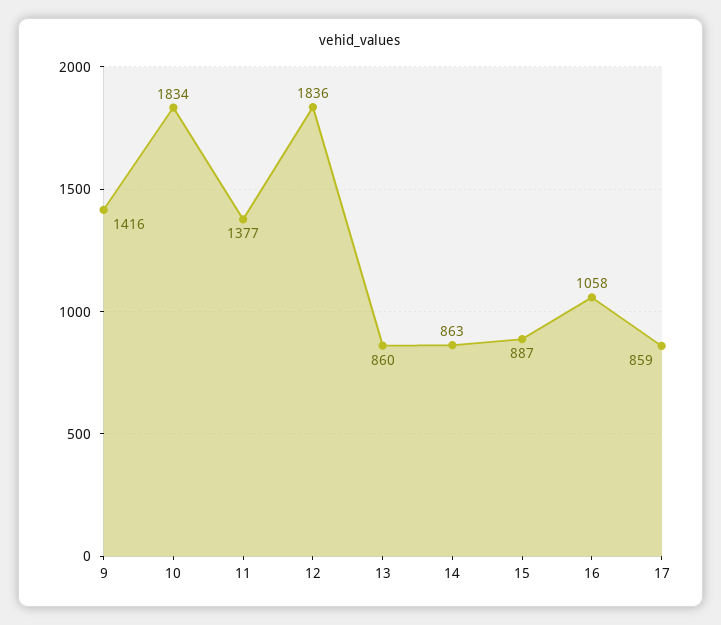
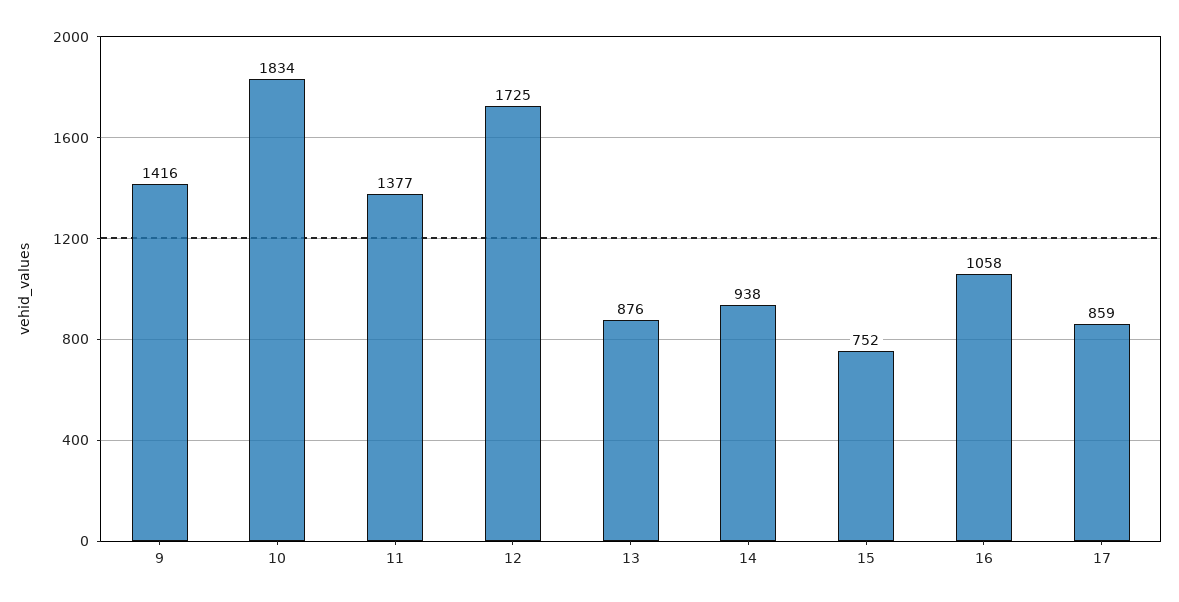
12: 1836 -> 1725
13: 860 -> 876
14: 863 -> 938
15: 887 -> 752

